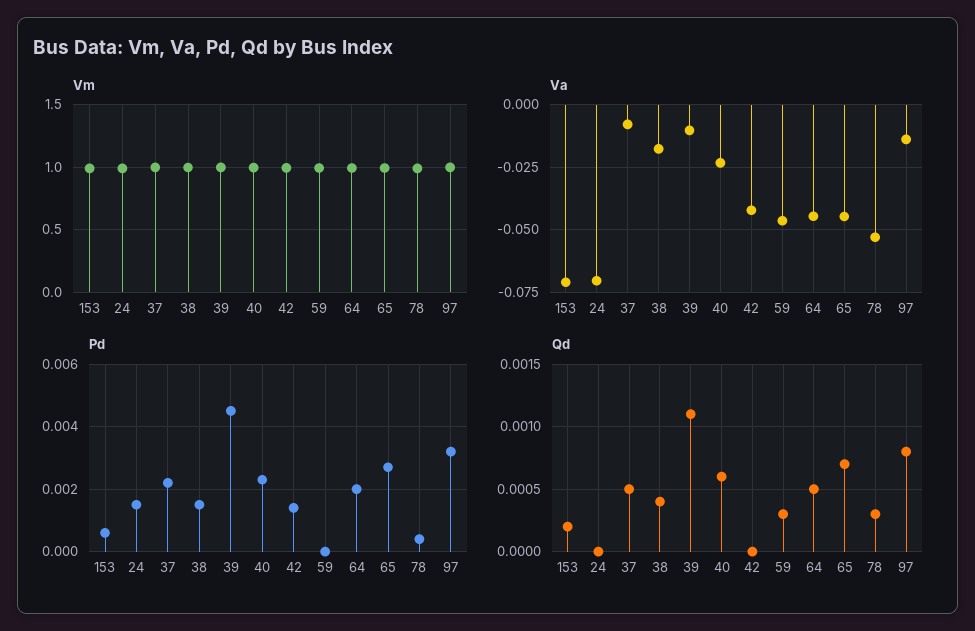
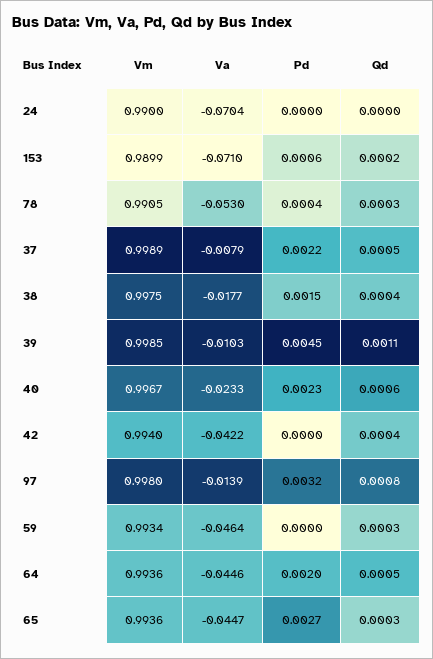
Pd, 24: 0.0015 -> 0
Pd, 42: 0.0015 -> 0
Qd, 42: 0 -> 0.0004
Qd, 65: 0.0007 -> 0.0003

